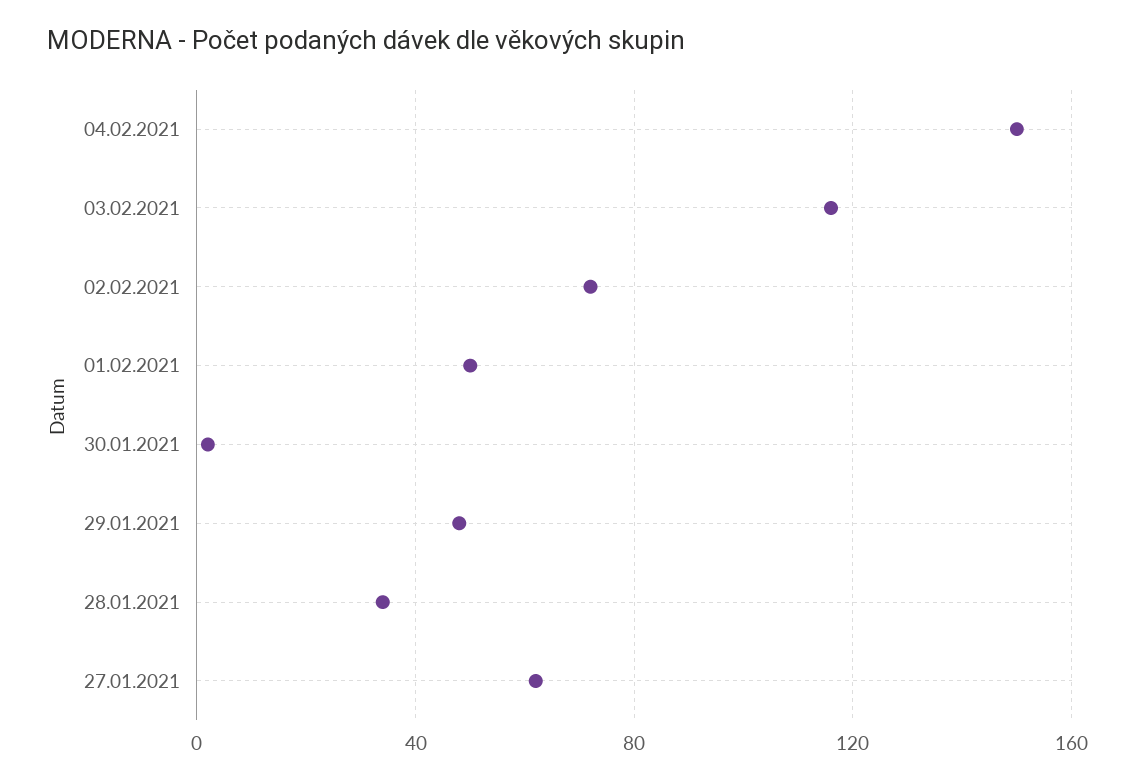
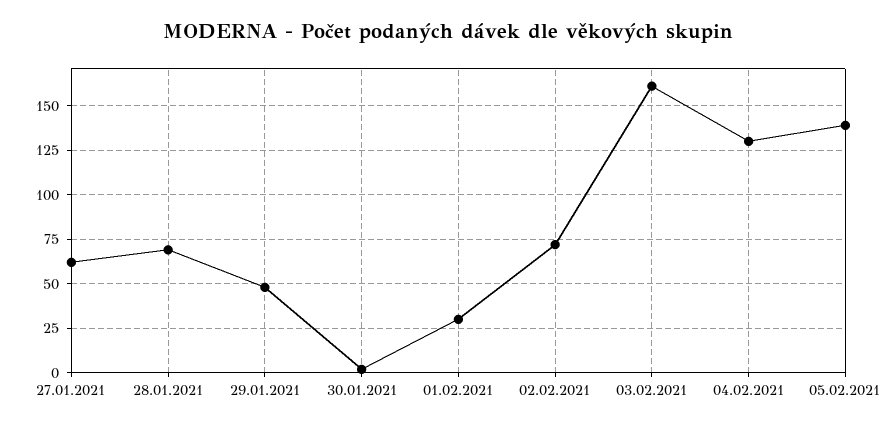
04.02.2021: 150 -> 130
03.02.2021: 115 -> 160
01.02.2021: 50 -> 30
28.01.2021: 35 -> 70
05.02.2021: none -> 140

